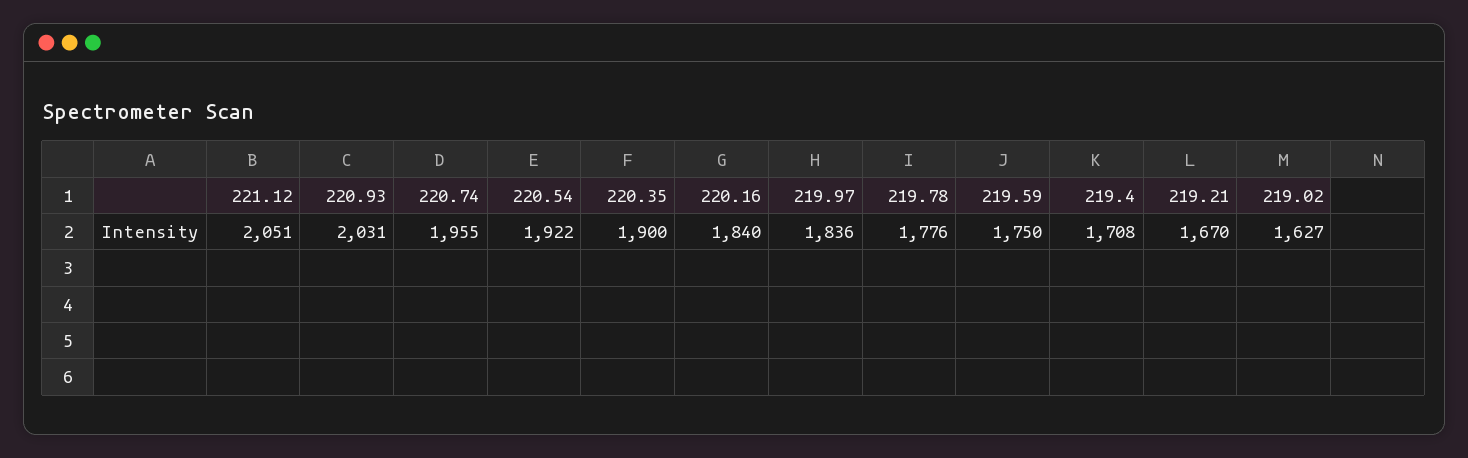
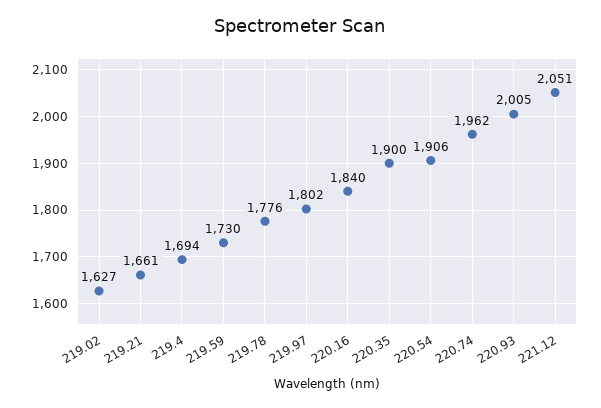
220.93: 2031 -> 2005
220.74: 1955 -> 1962
220.54: 1922 -> 1906
219.97: 1836 -> 1802
219.59: 1750 -> 1730
219.4: 1708 -> 1694
219.21: 1670 -> 1661

